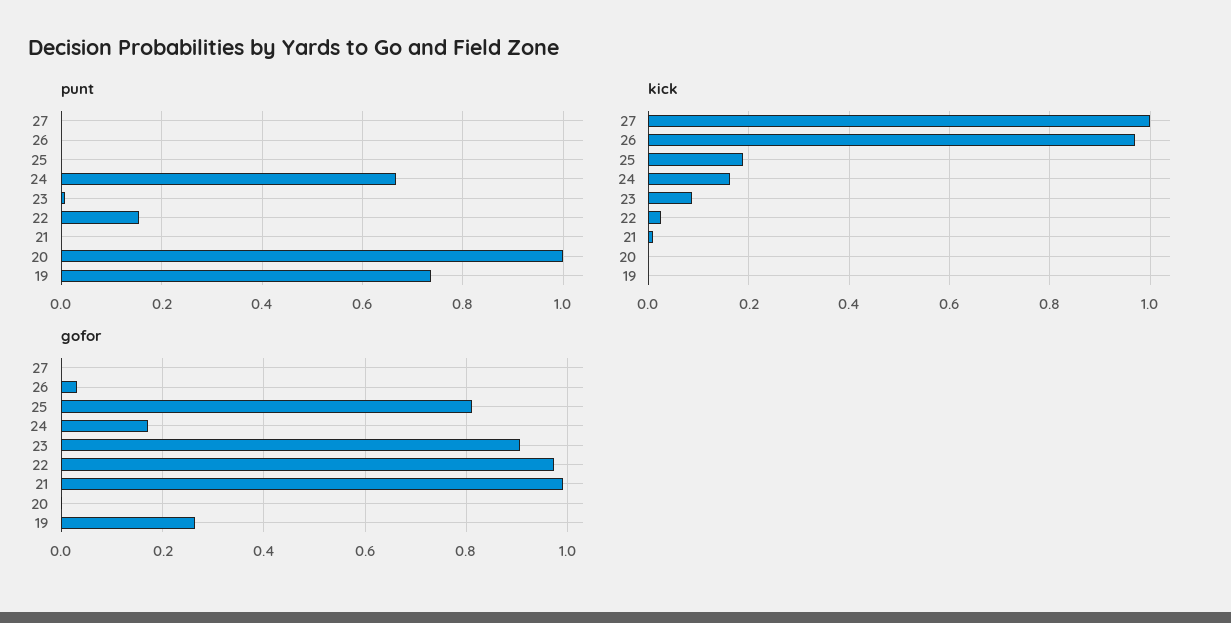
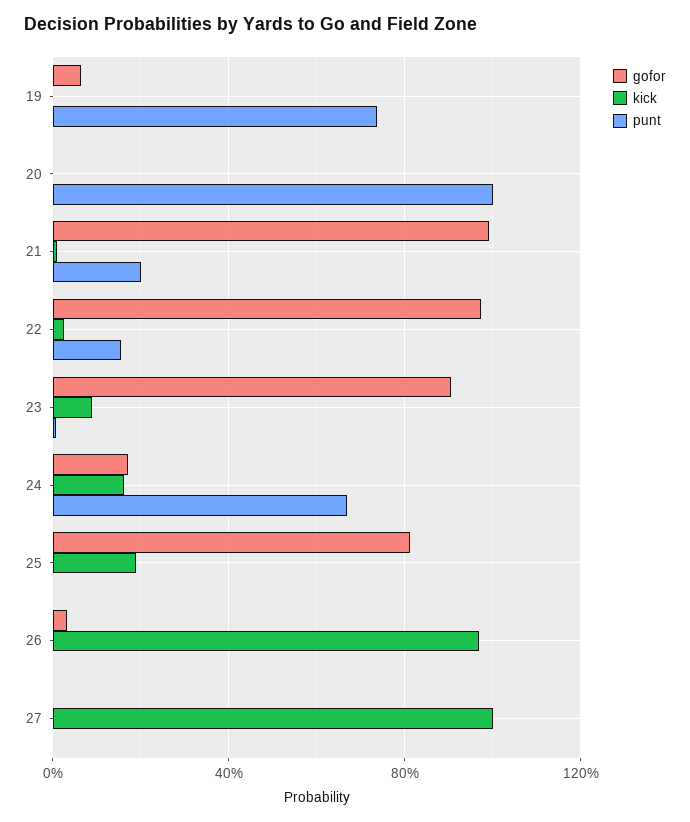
punt, 21: 0 -> 0.2
gofor, 19: 0.26 -> 0.05

